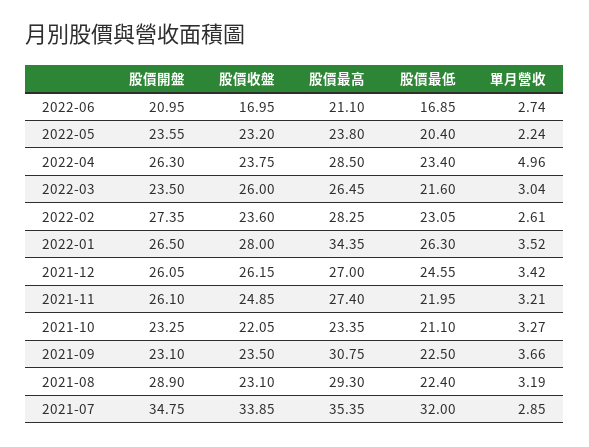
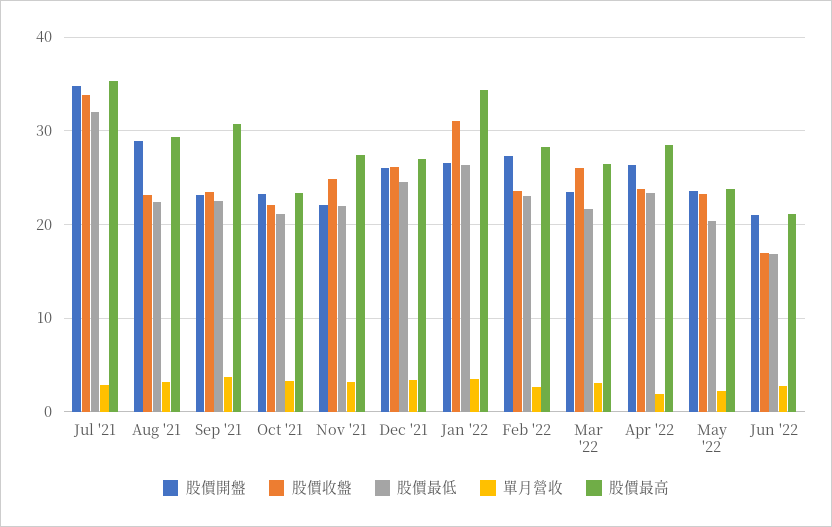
單月營收, 2022-04: 4.96 -> 2
股價收盤, 2022-01: 28 -> 31
股價開盤, 2021-11: 26.1 -> 22

